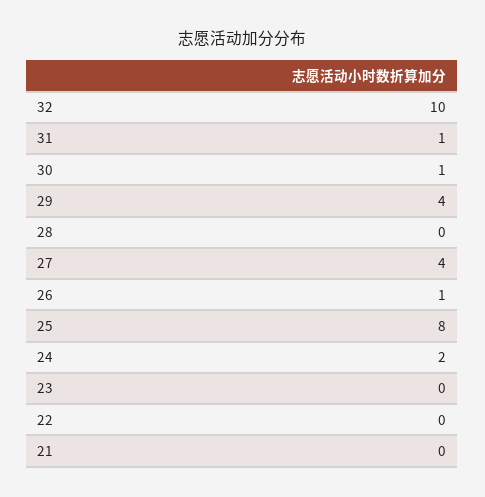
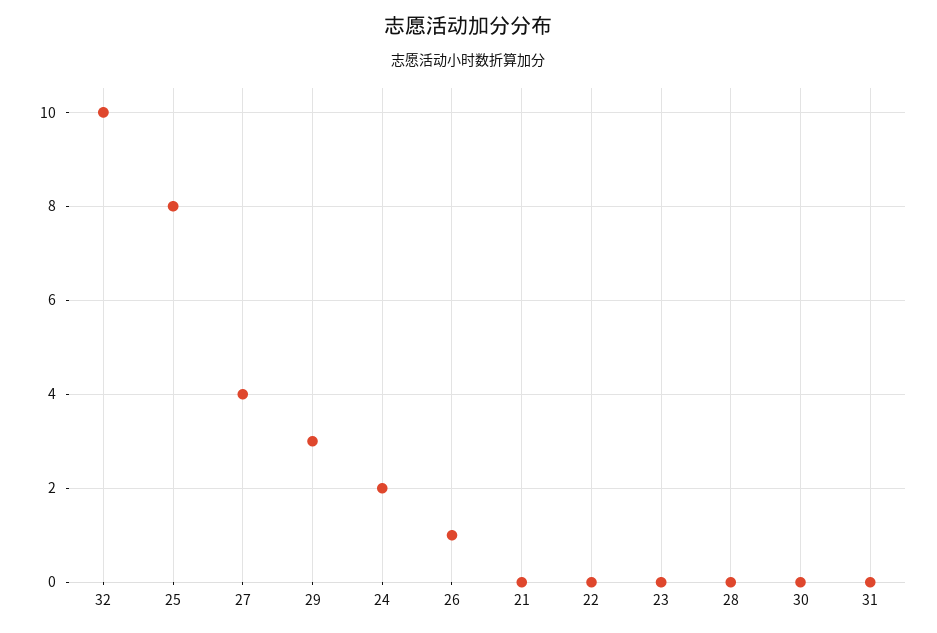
31: 1 -> 0
30: 1 -> 0
29: 4 -> 3

